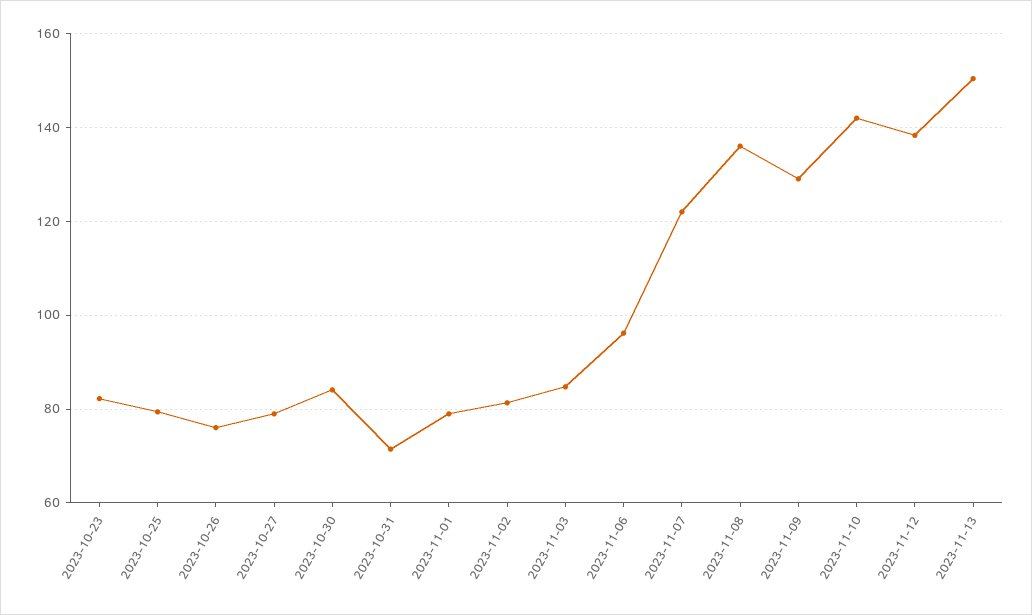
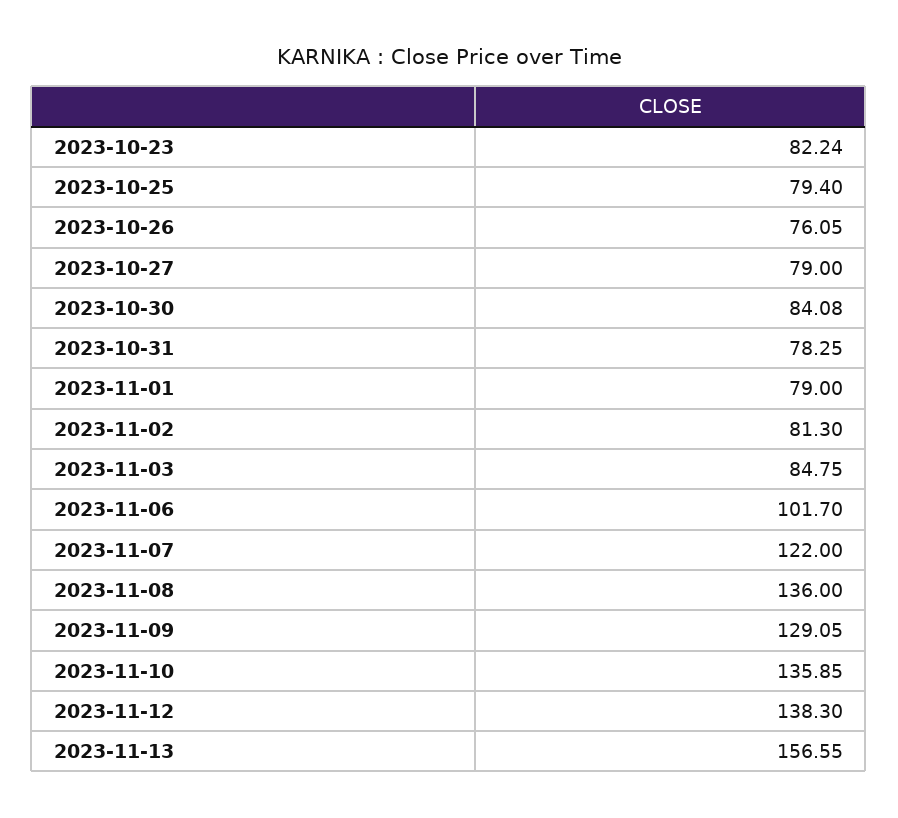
2023-10-31: 72 -> 78.25
2023-11-06: 96 -> 101.7
2023-11-10: 142 -> 135.85
2023-11-13: 150 -> 156.55

